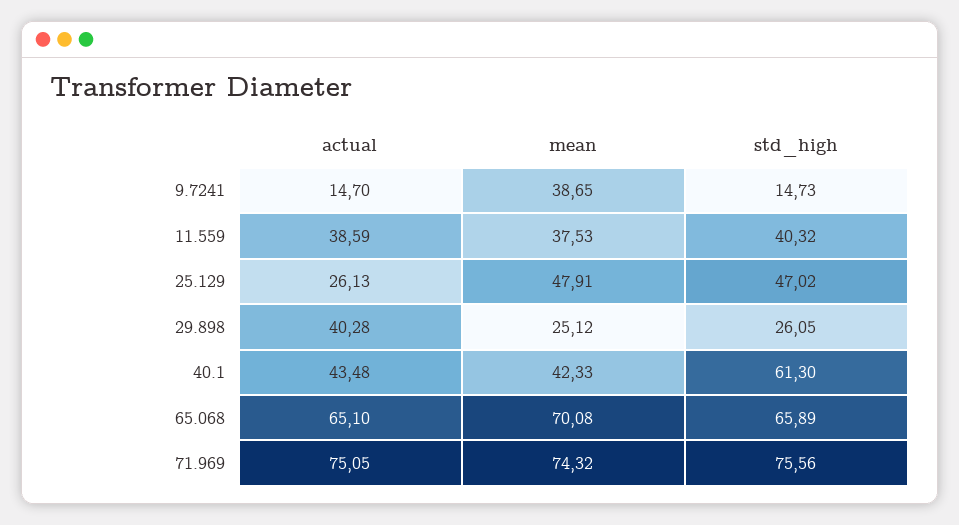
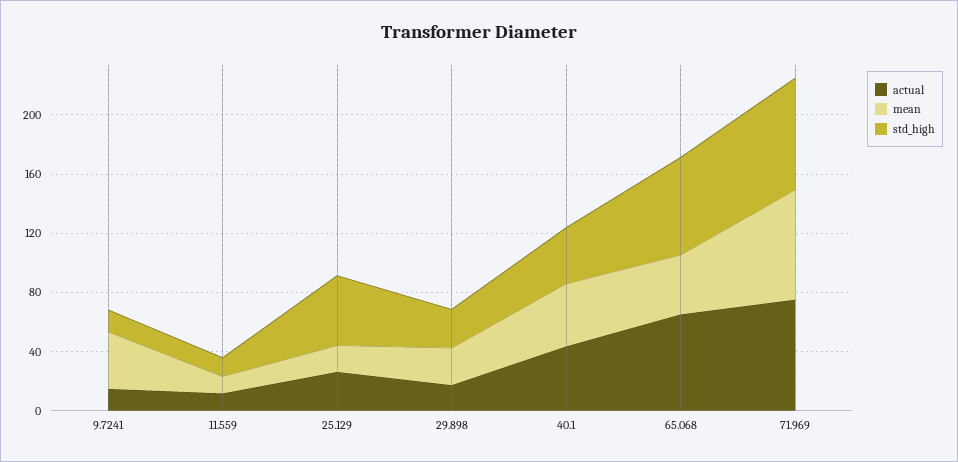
actual, 11.559: 38.59 -> 10
mean, 11.559: 37.53 -> 10
std_high, 11.559: 40.32 -> 10
mean, 25.129: 47.91 -> 20
actual, 29.898: 40.28 -> 20
std_high, 40.1: 61.3 -> 40
mean, 65.068: 70.08 -> 40

